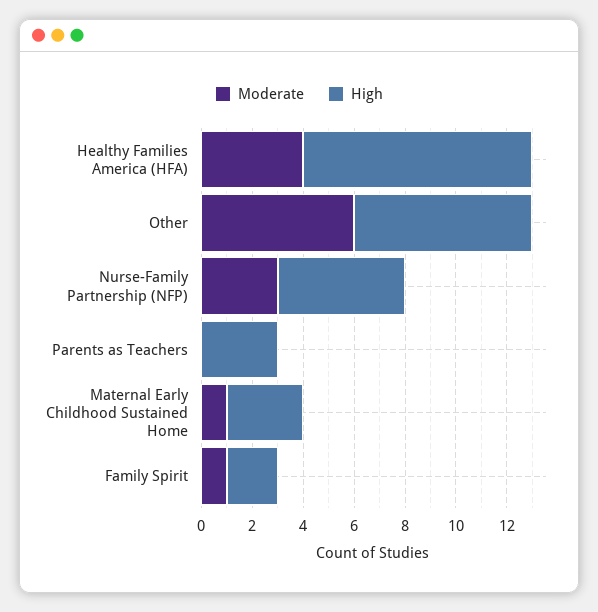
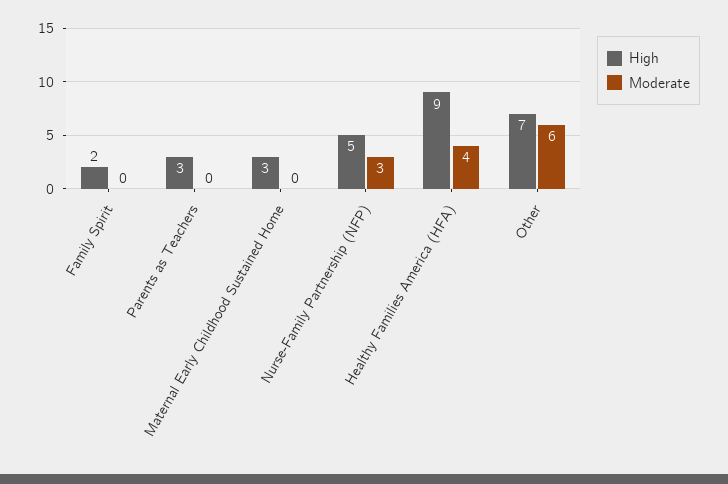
Moderate, Maternal Early Childhood Sustained Home: 1 -> 0
Moderate, Family Spirit: 1 -> 0

